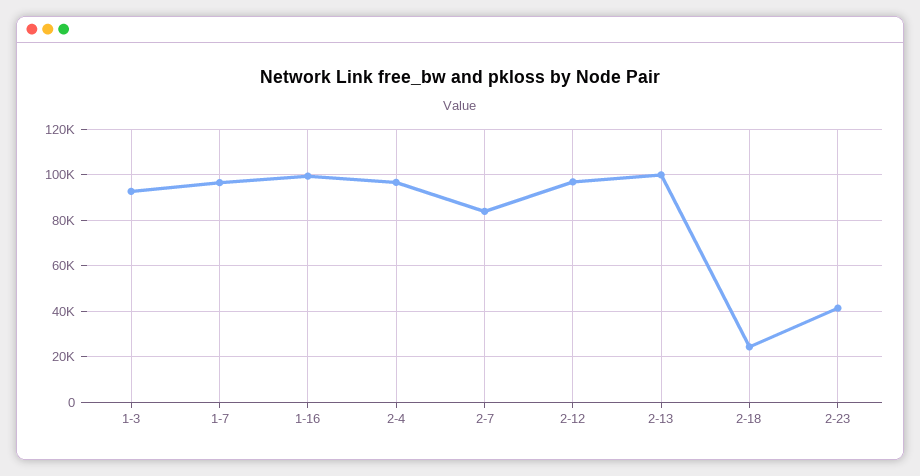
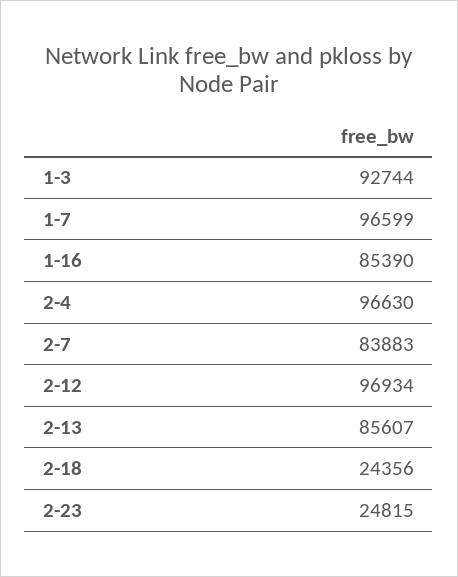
1-16: 100000 -> 85390
2-13: 100000 -> 85607
2-23: 40000 -> 24815

